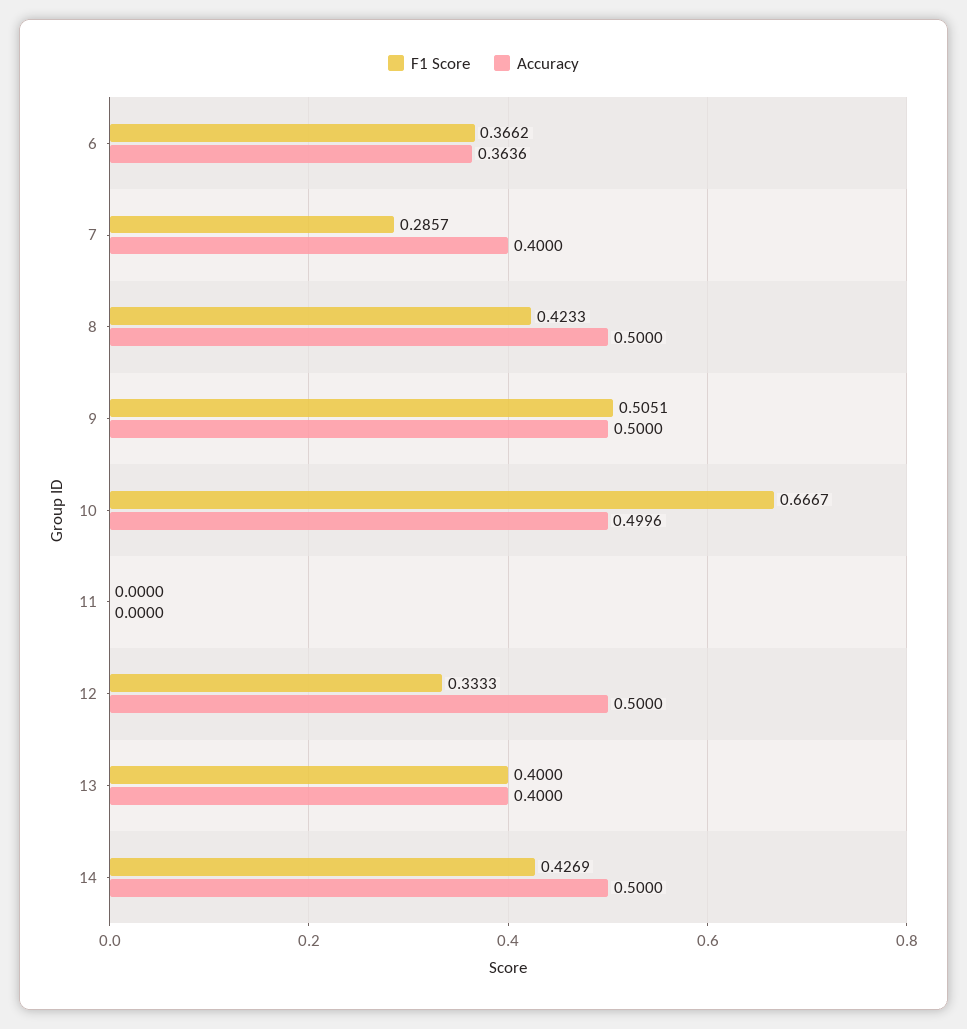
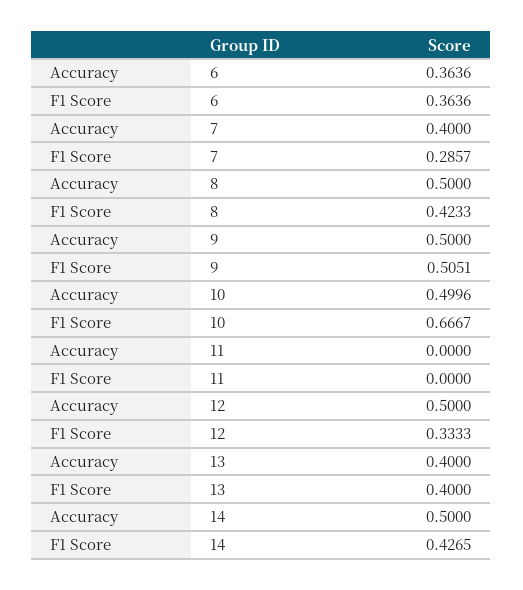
F1 Score, 6: 0.3662 -> 0.3636
F1 Score, 14: 0.4269 -> 0.4265

